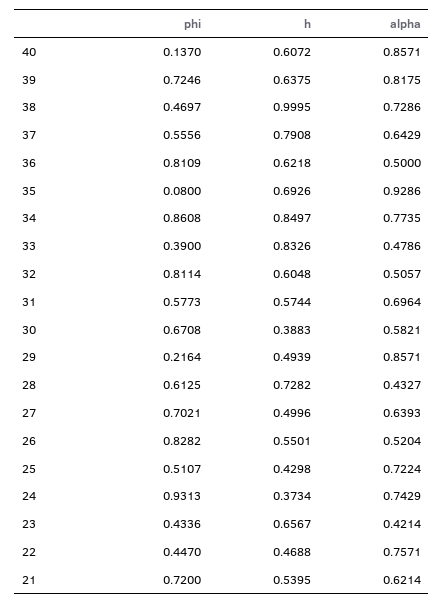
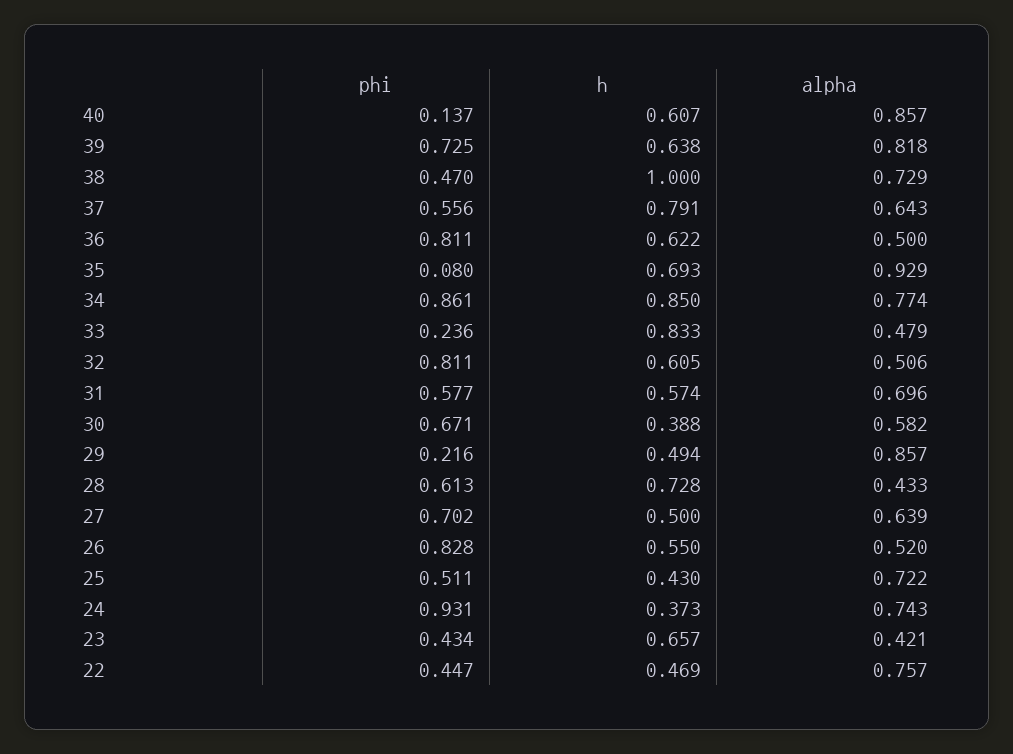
phi, 33: 0.39 -> 0.236
phi, 21: 0.72 -> none
h, 21: 0.5395 -> none
alpha, 21: 0.6214 -> none

